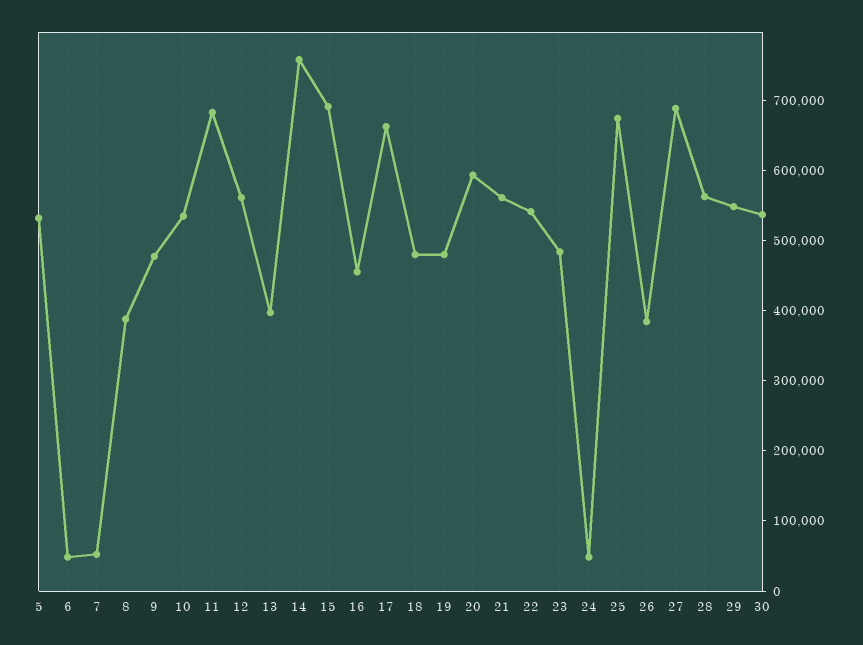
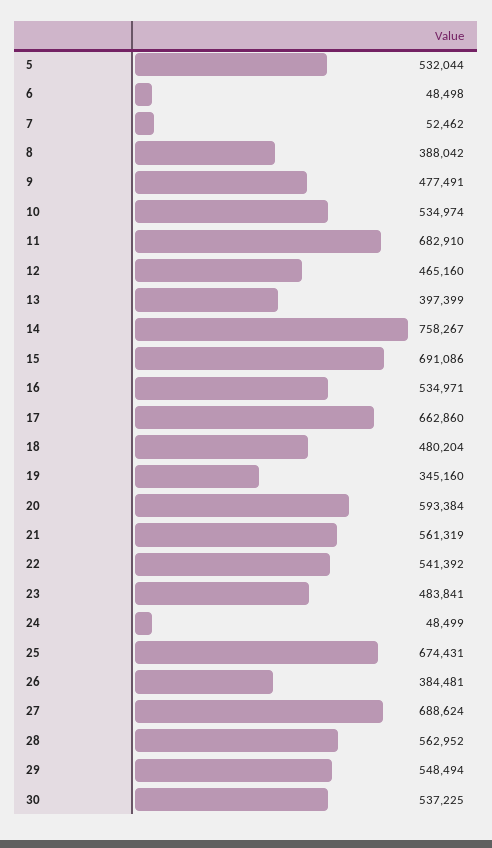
12: 560000 -> 465160
16: 460000 -> 534971
19: 480000 -> 345160

